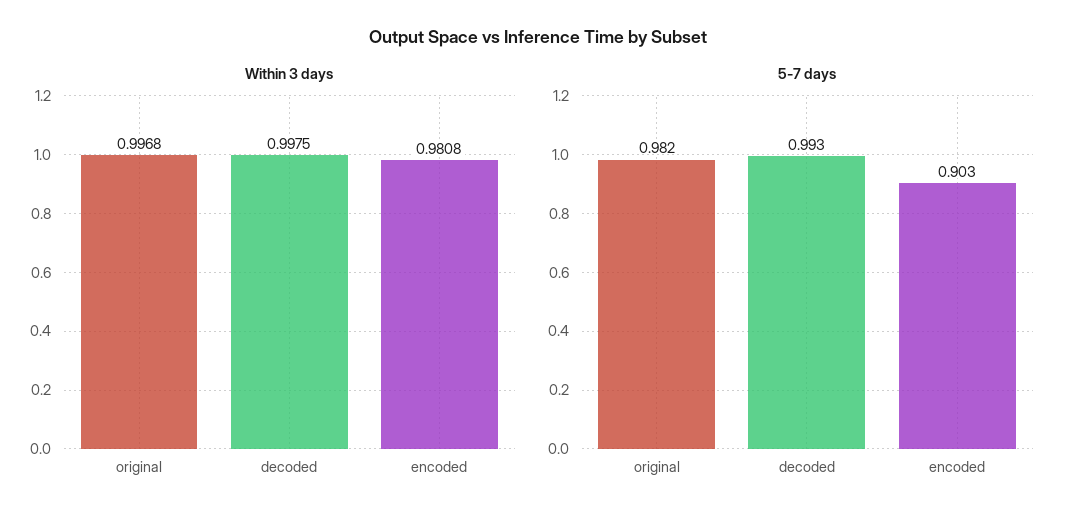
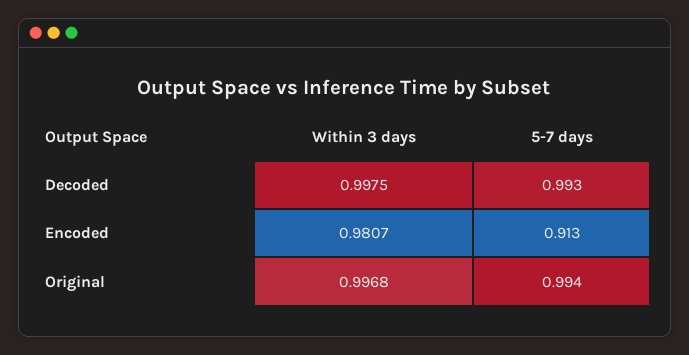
Within 3 days, encoded: 0.9808 -> 0.9807
5-7 days, original: 0.982 -> 0.994
5-7 days, encoded: 0.903 -> 0.913

